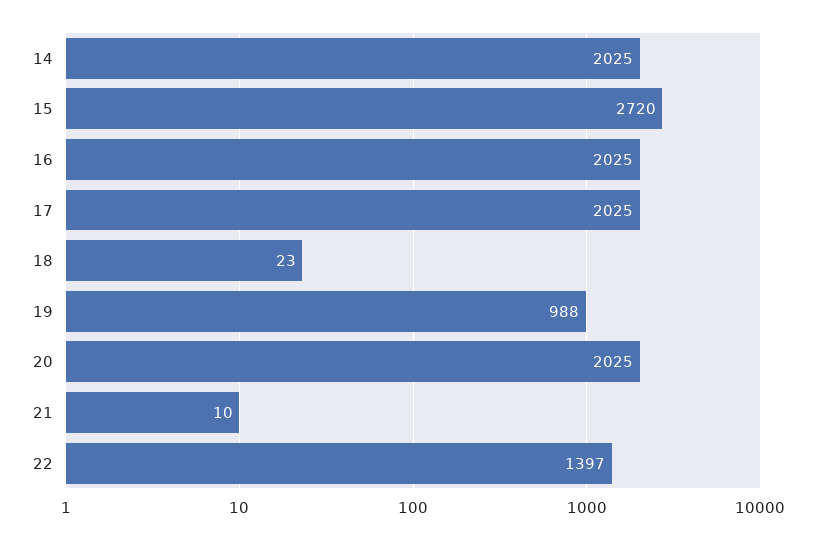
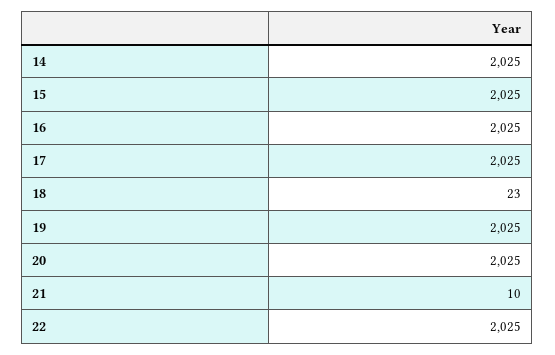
15: 2720 -> 2025
19: 988 -> 2025
22: 1397 -> 2025

